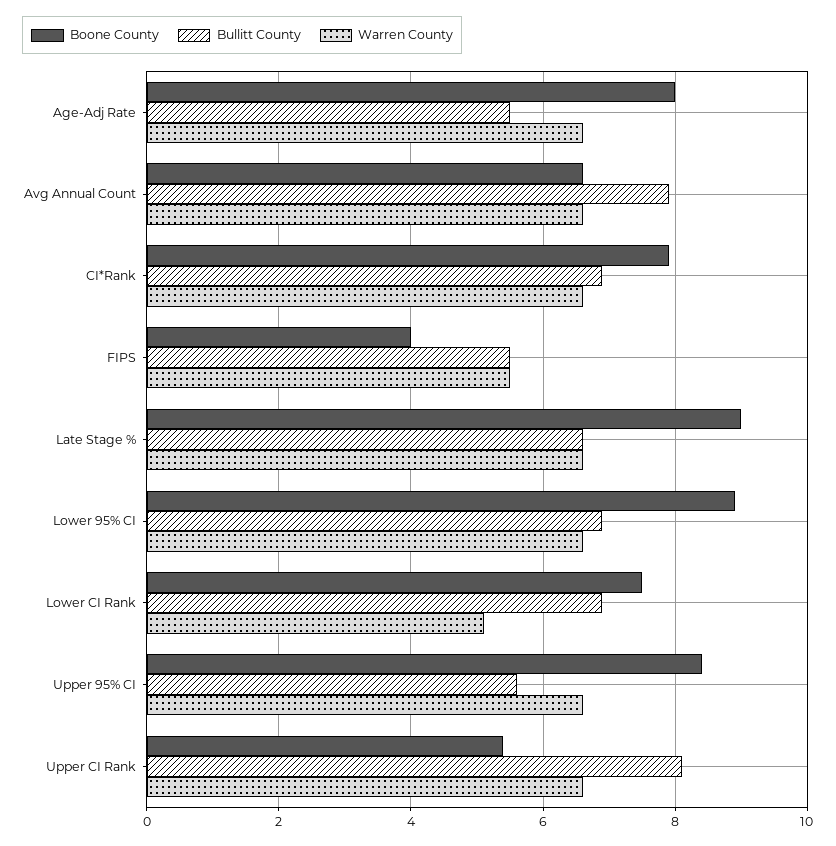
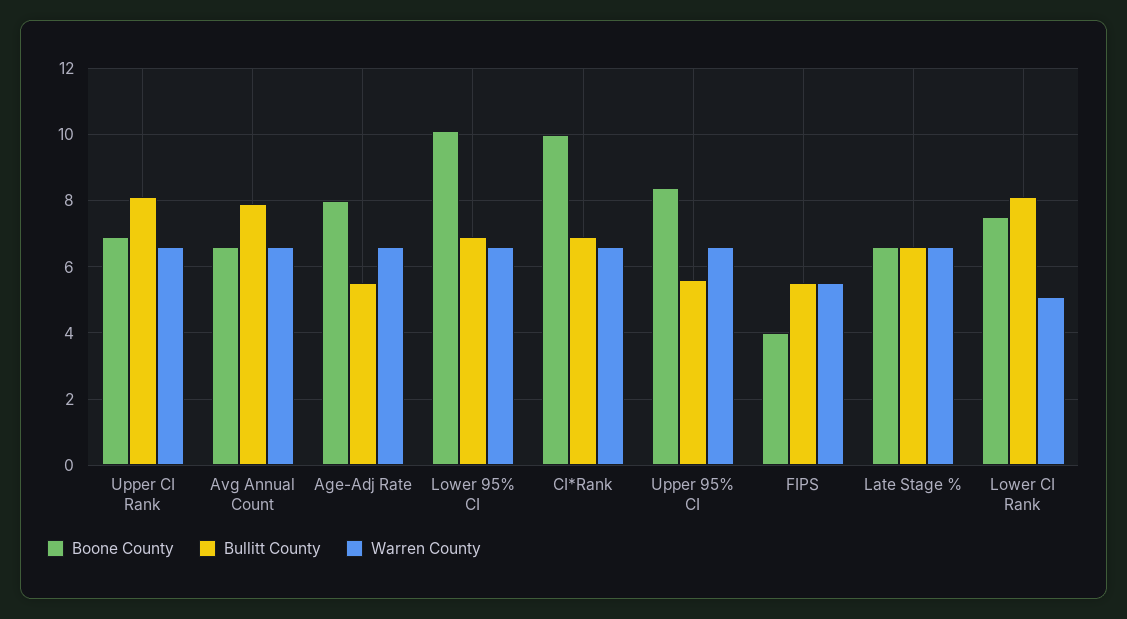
Boone County, CI*Rank: 8 -> 10
Boone County, Late Stage %: 9 -> 6.5
Boone County, Lower 95% CI: 9 -> 10
Bullitt County, Lower CI Rank: 7 -> 8
Boone County, Upper CI Rank: 5.5 -> 7

